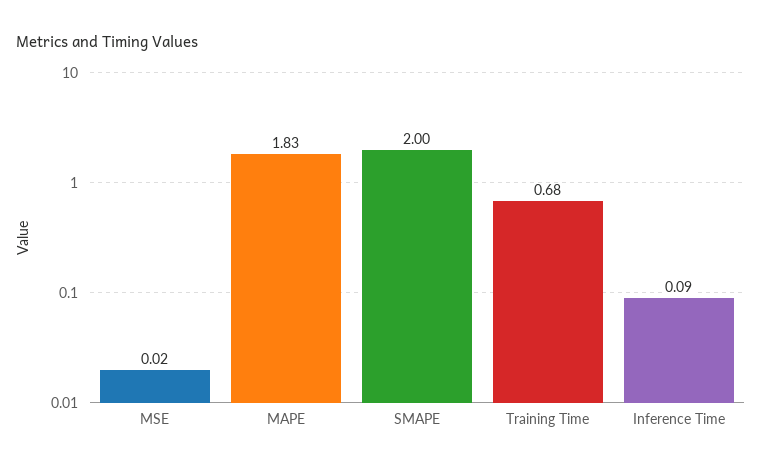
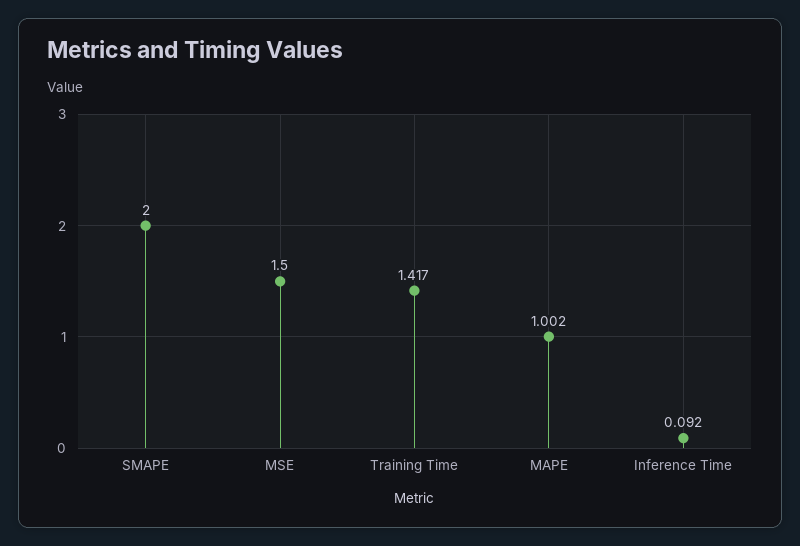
MSE: 0.02 -> 1.5
MAPE: 1.83 -> 1.002
Training Time: 0.68 -> 1.417

